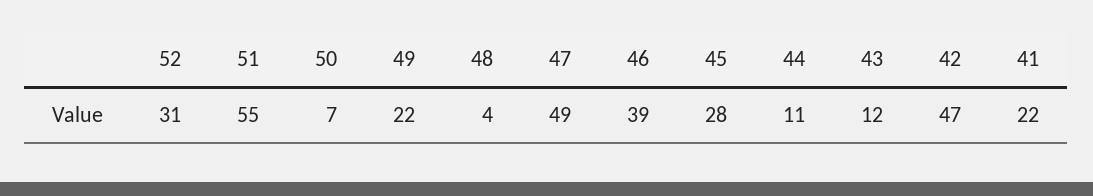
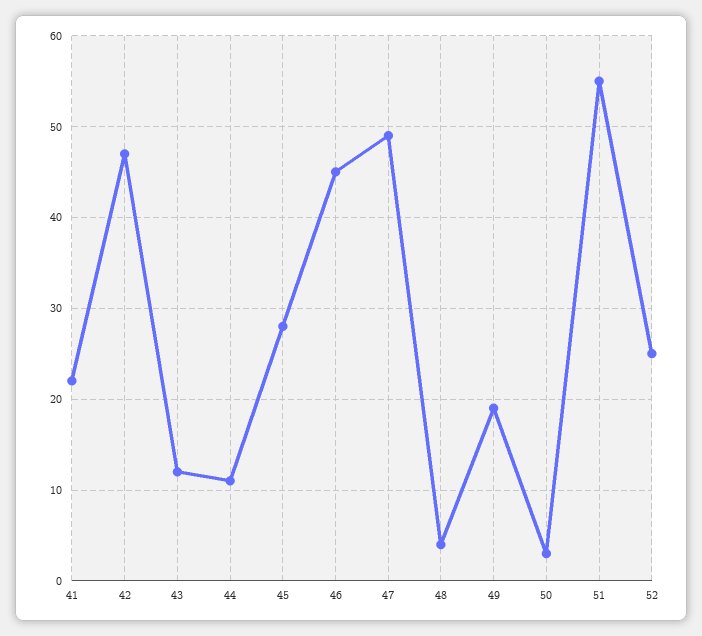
52: 31 -> 25
50: 7 -> 3
49: 22 -> 19
46: 39 -> 45

